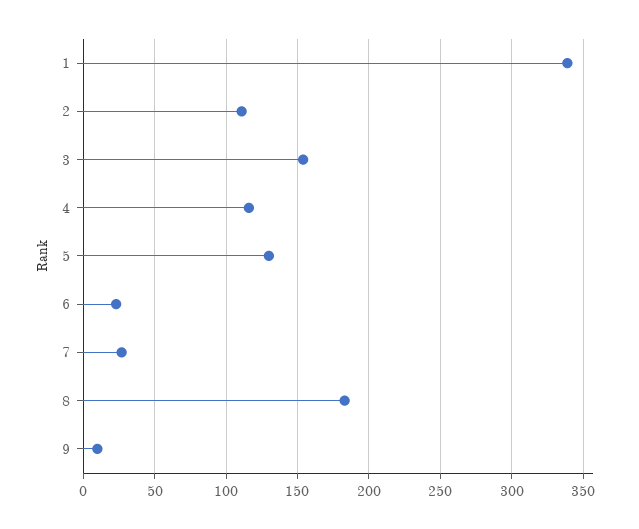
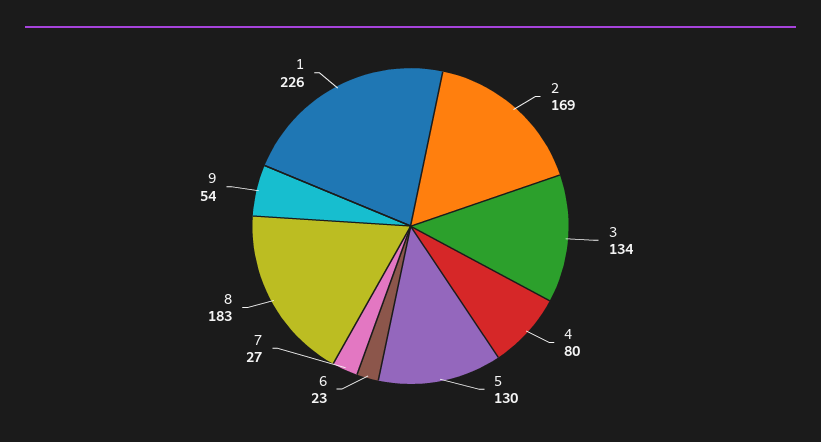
1: 340 -> 226
2: 110 -> 169
3: 155 -> 134
4: 115 -> 80
9: 10 -> 54

